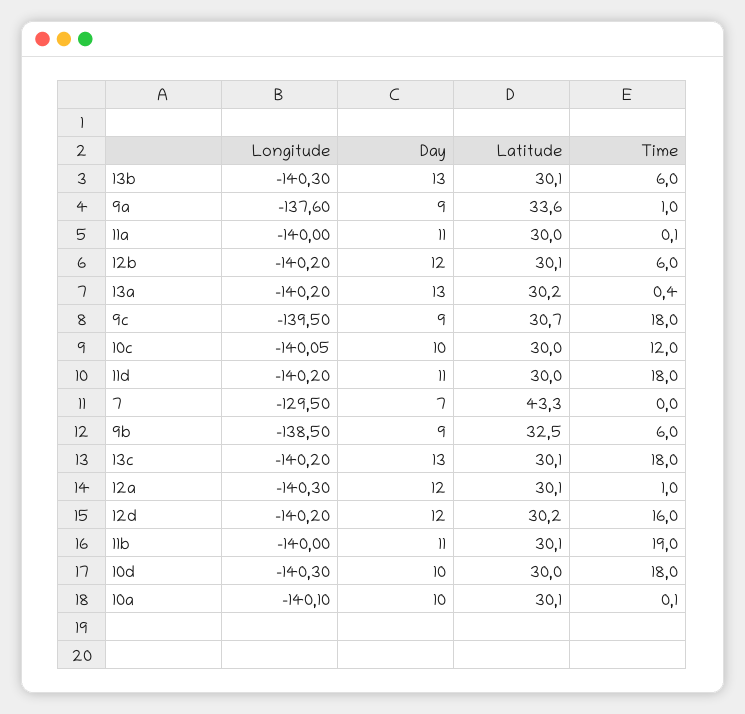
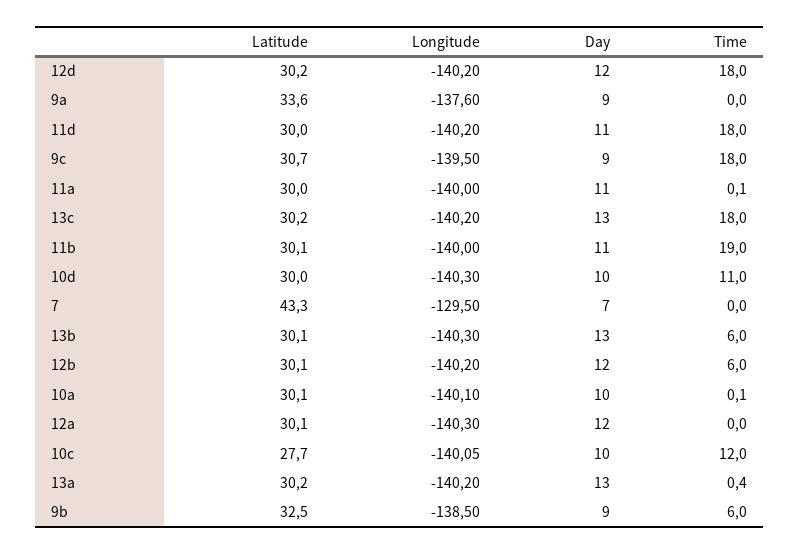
Time, 9a: 1 -> 0
Latitude, 10c: 30 -> 27.7
Latitude, 13c: 30.1 -> 30.2
Time, 12a: 1 -> 0
Time, 12d: 16 -> 18
Time, 10d: 18 -> 11

